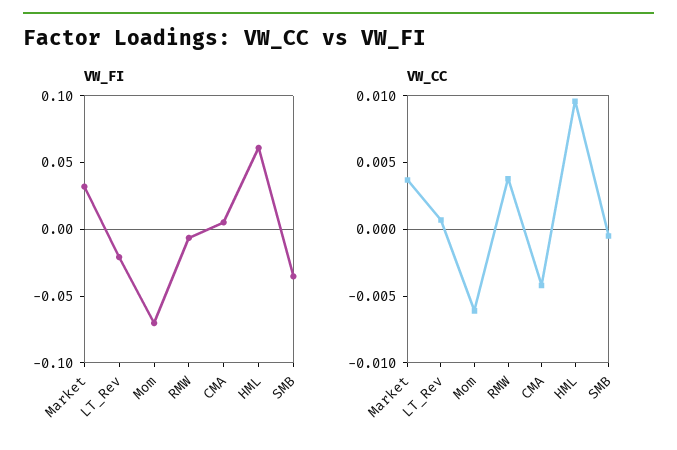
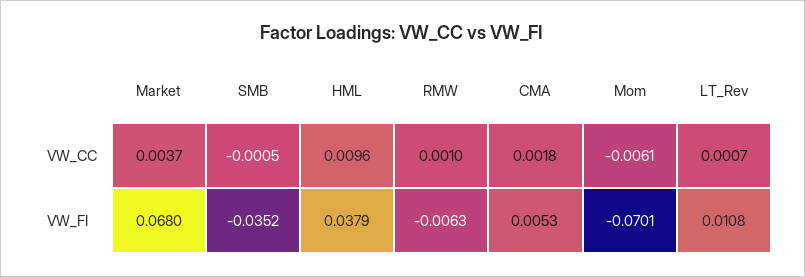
VW_FI, Market: 0.03 -> 0.068
VW_FI, LT_Rev: -0.02 -> 0.0108
VW_FI, HML: 0.06 -> 0.0379
VW_CC, RMW: 0.004 -> 0.001
VW_CC, CMA: -0.004 -> 0.0018

